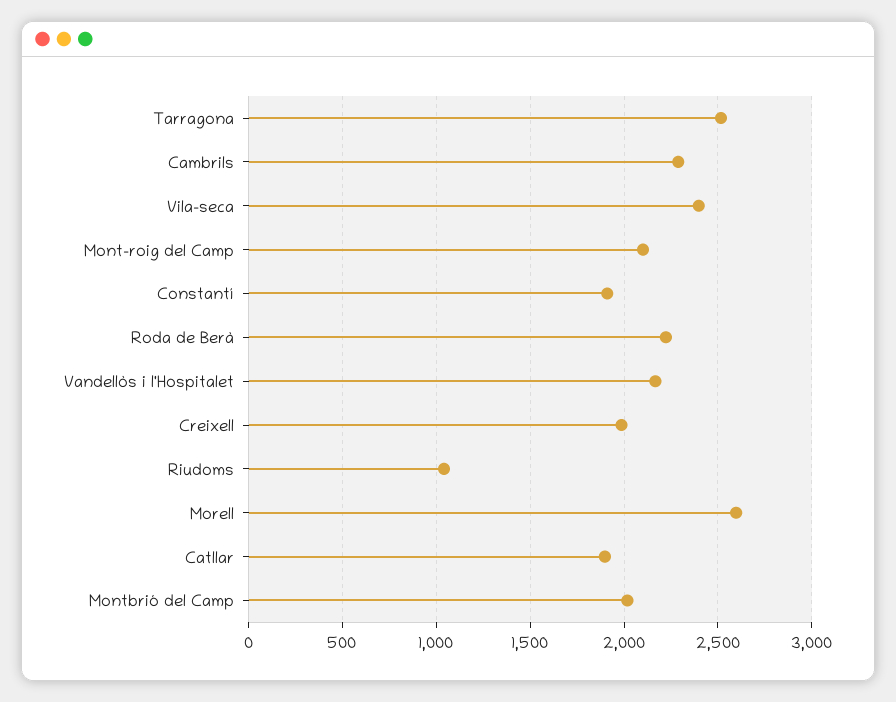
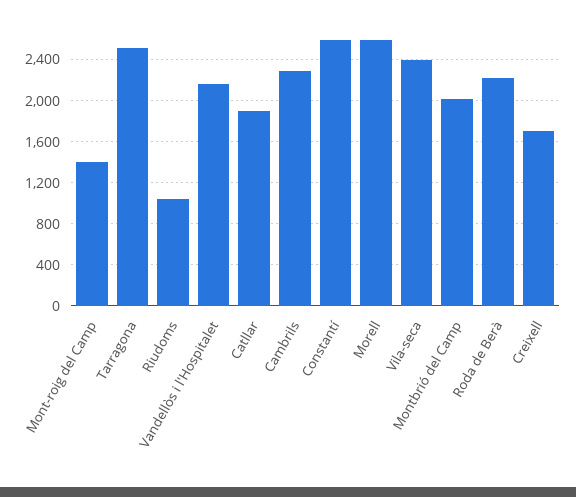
Mont-roig del Camp: 2100 -> 1400
Constantí: 1900 -> 2600
Creixell: 2000 -> 1700

